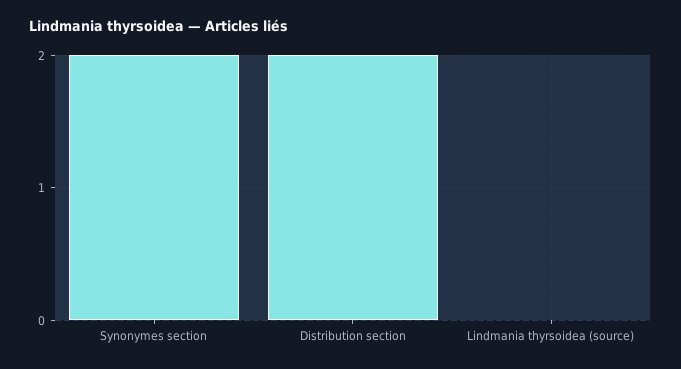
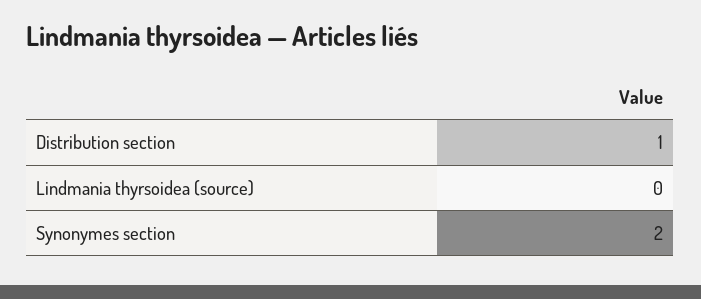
Distribution section: 2 -> 1

